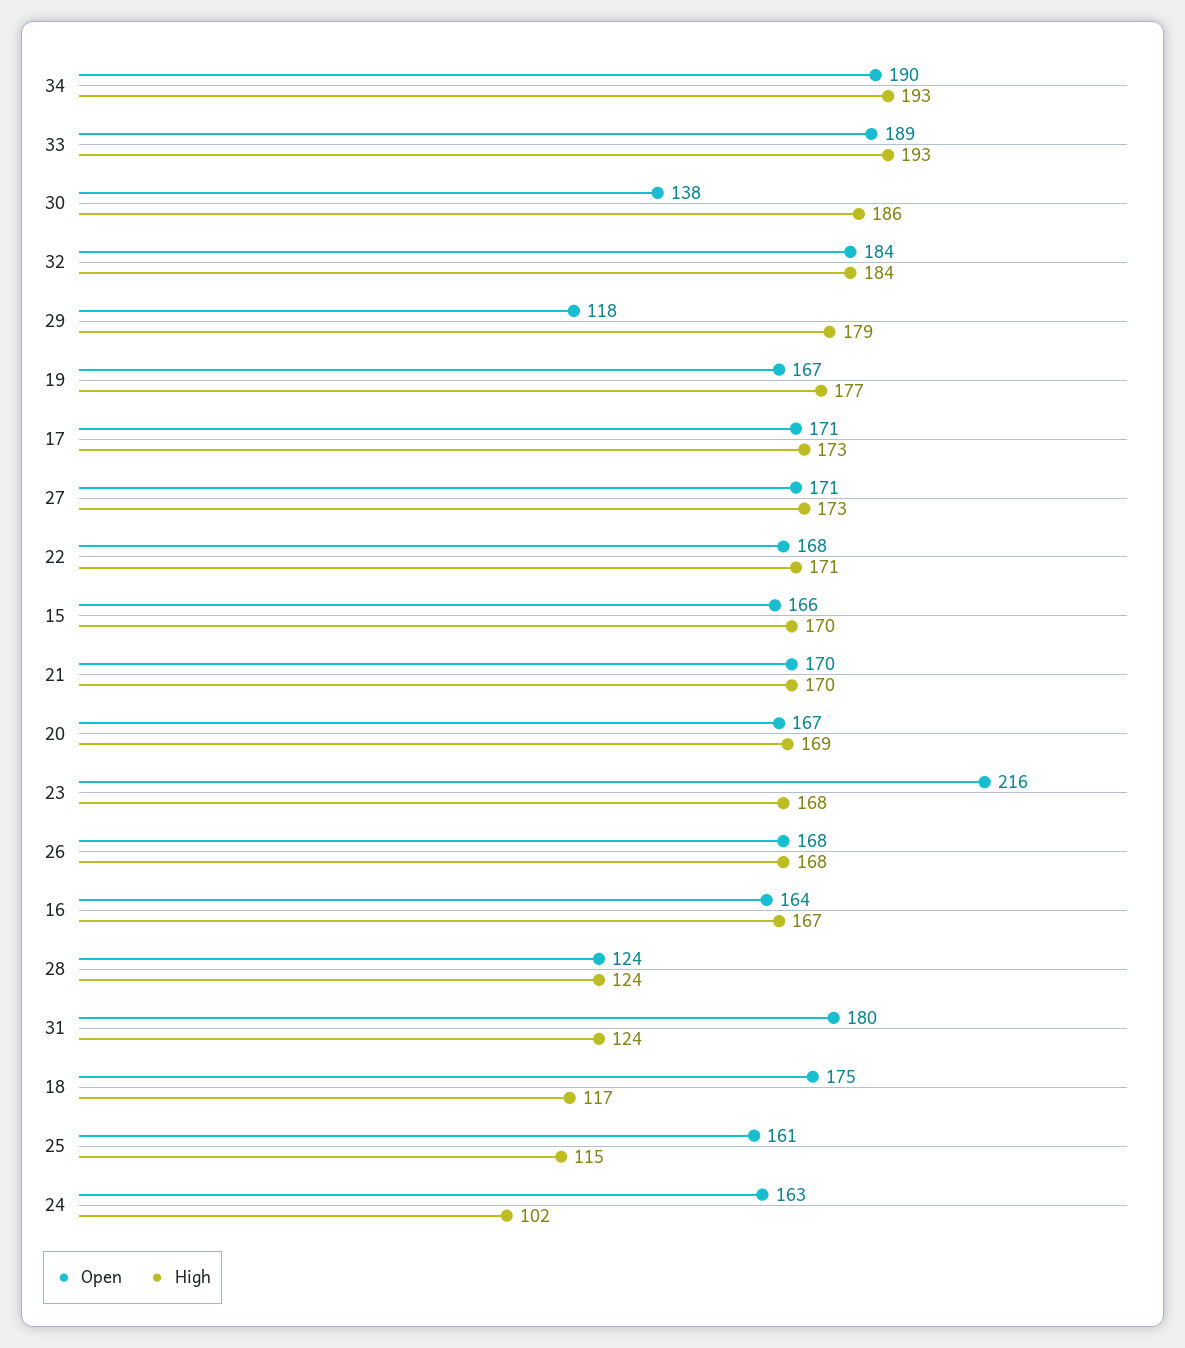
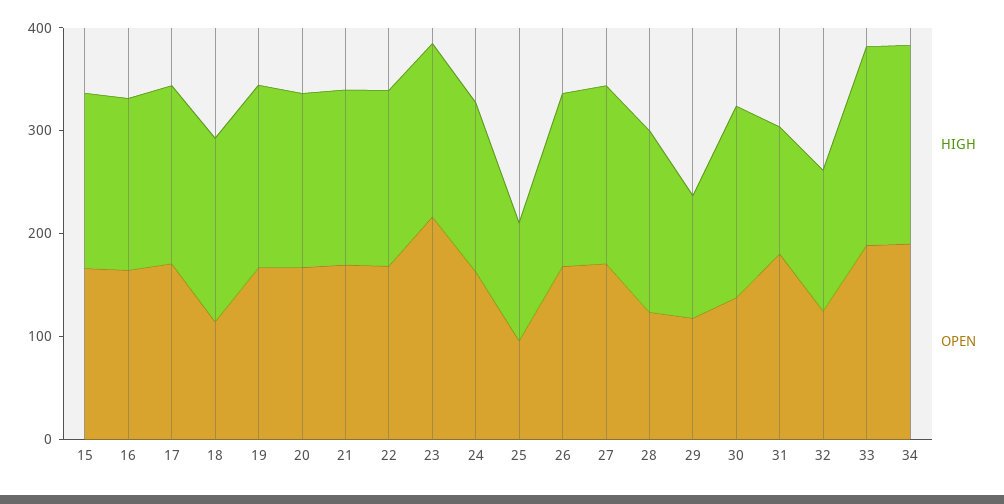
Open, 32: 184 -> 120
High, 32: 184 -> 140
High, 29: 179 -> 120
High, 28: 124 -> 180
Open, 18: 175 -> 120
High, 18: 117 -> 180
Open, 25: 161 -> 100
High, 24: 102 -> 160

